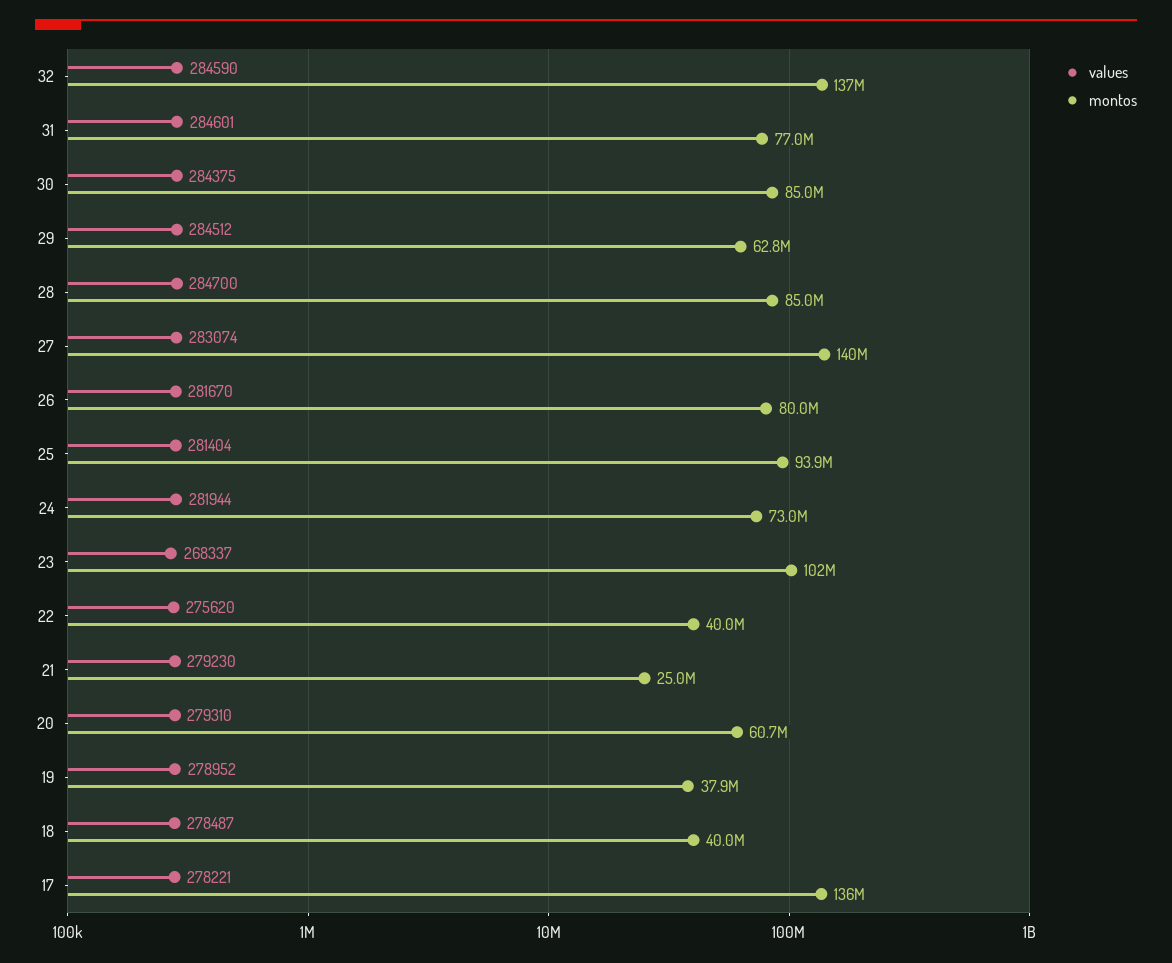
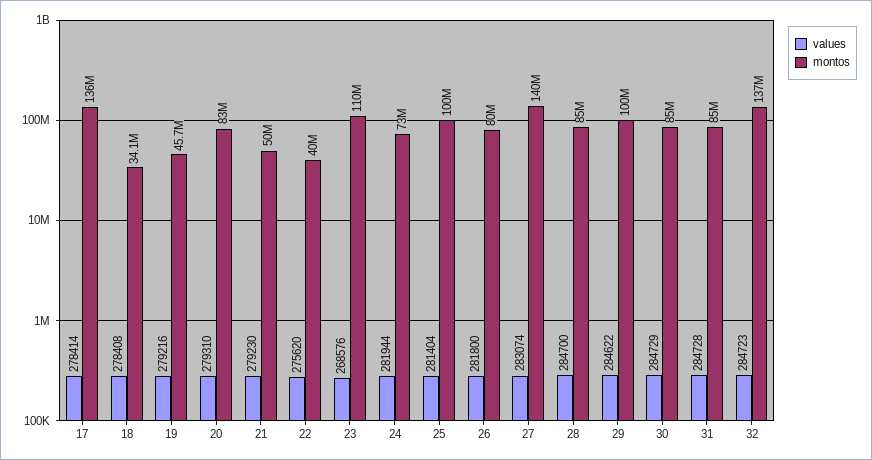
values, 32: 284590 -> 284723
values, 31: 284601 -> 284728
montos, 31: 77000000 -> 85000000
values, 30: 284375 -> 284729
values, 29: 284512 -> 284622
montos, 29: 62800000 -> 100000000
values, 26: 281670 -> 281800
montos, 25: 93900000 -> 100000000
values, 23: 268337 -> 268576
montos, 23: 102000000 -> 110000000
montos, 21: 25000000 -> 50000000
montos, 20: 60700000 -> 83000000
values, 19: 278952 -> 279216
montos, 19: 37900000 -> 45700000
values, 18: 278487 -> 278408
montos, 18: 40000000 -> 34100000
values, 17: 278221 -> 278414

